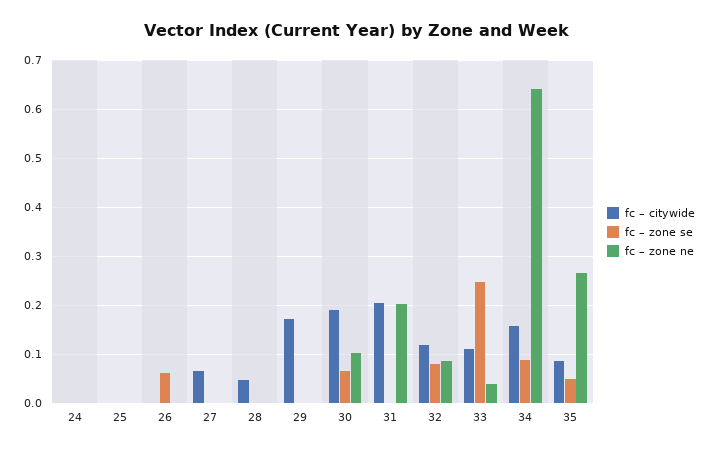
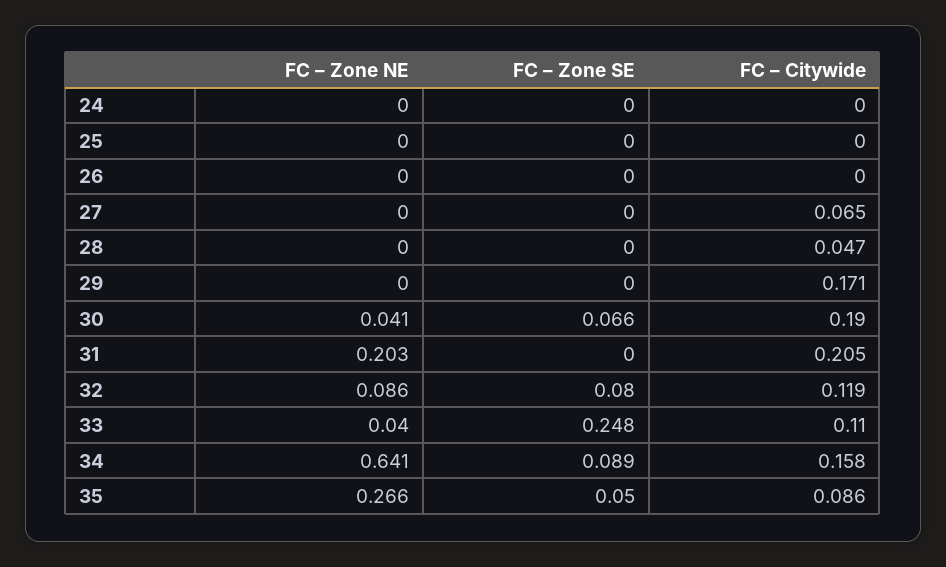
fc – zone se, 26: 0.06 -> 0
fc – zone ne, 30: 0.1 -> 0.041

